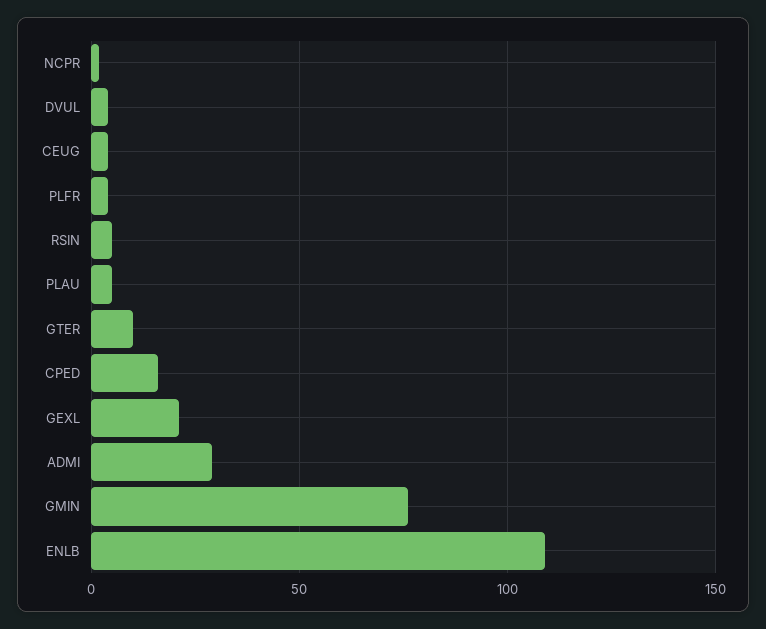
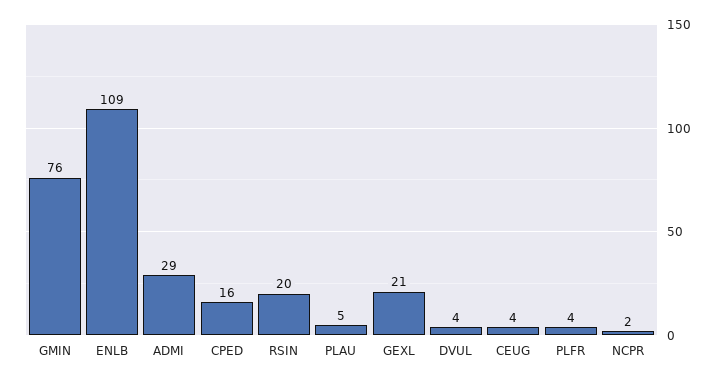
RSIN: 5 -> 20
GTER: 10 -> none

